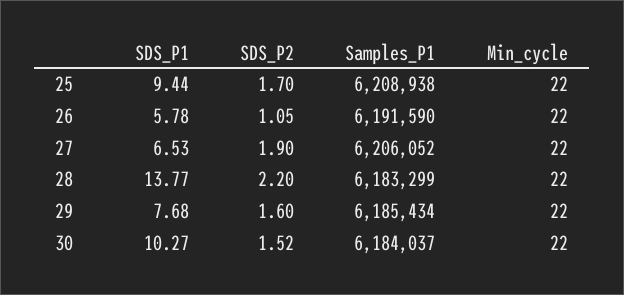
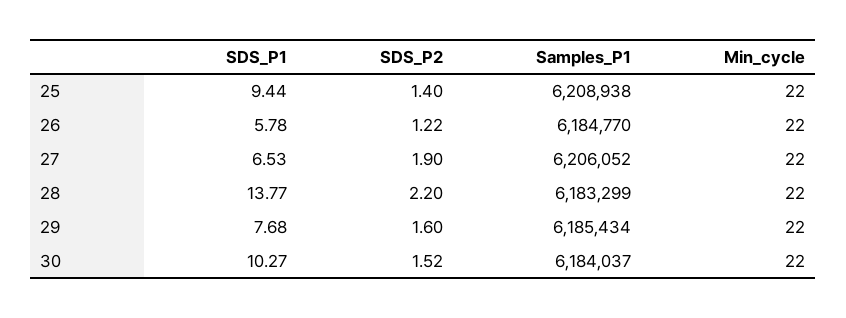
SDS_P2, 25: 1.7 -> 1.4
SDS_P2, 26: 1.05 -> 1.22
Samples_P1, 26: 6191590 -> 6184770

